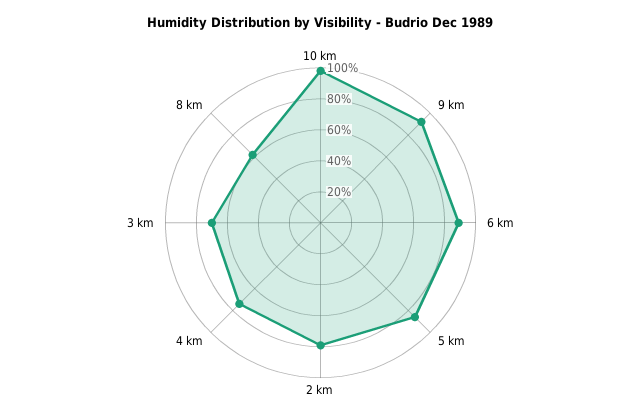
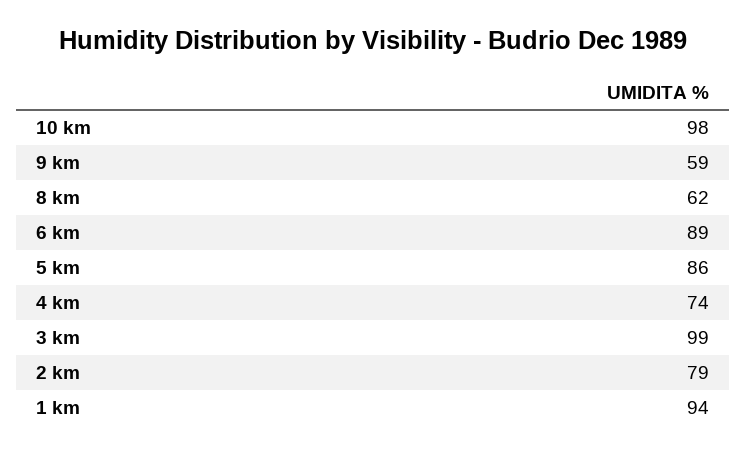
9 km: 90 -> 59
3 km: 70 -> 99
1 km: none -> 94

